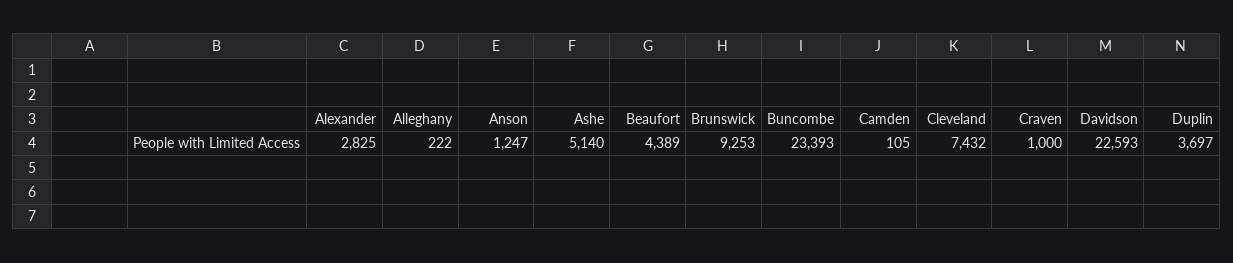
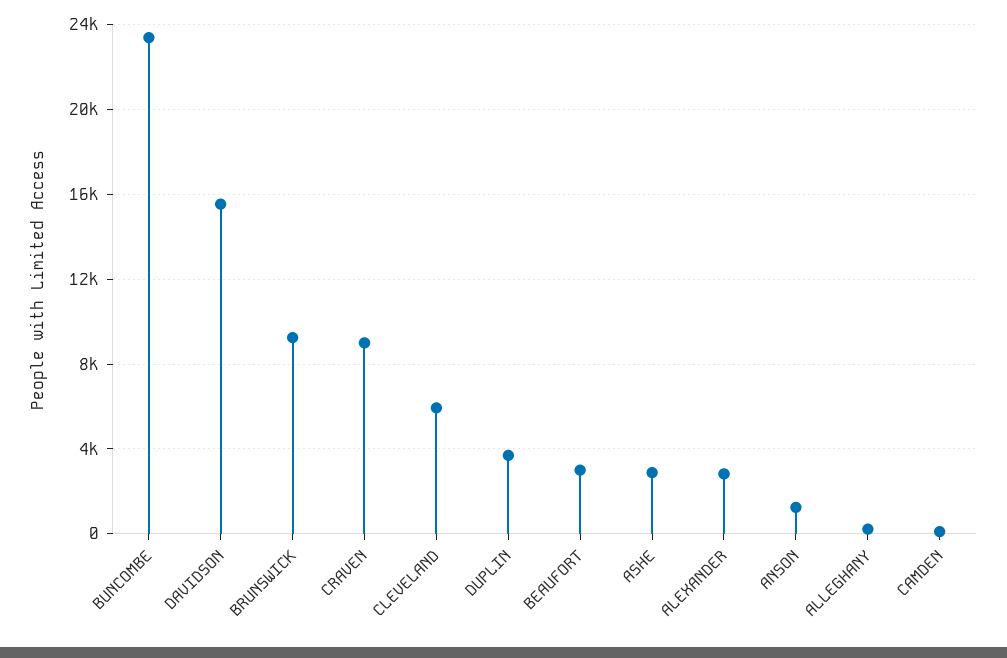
Ashe: 5140 -> 3000
Beaufort: 4389 -> 3000
Cleveland: 7432 -> 6000
Craven: 1000 -> 9000
Davidson: 22593 -> 15500

